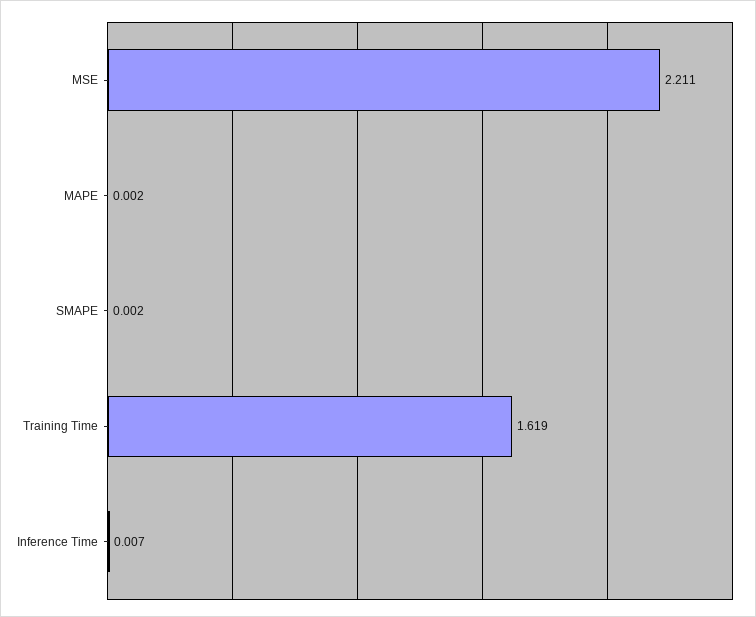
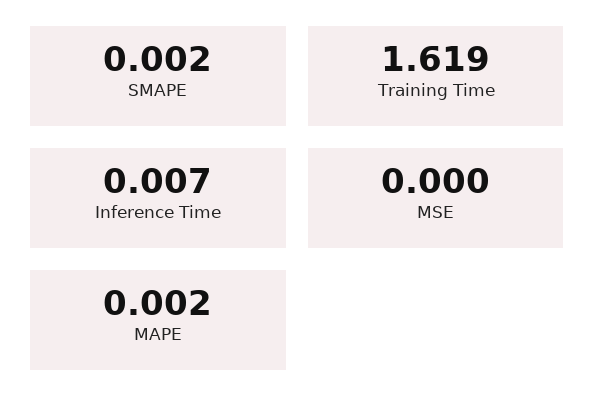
MSE: 2.211 -> 0

